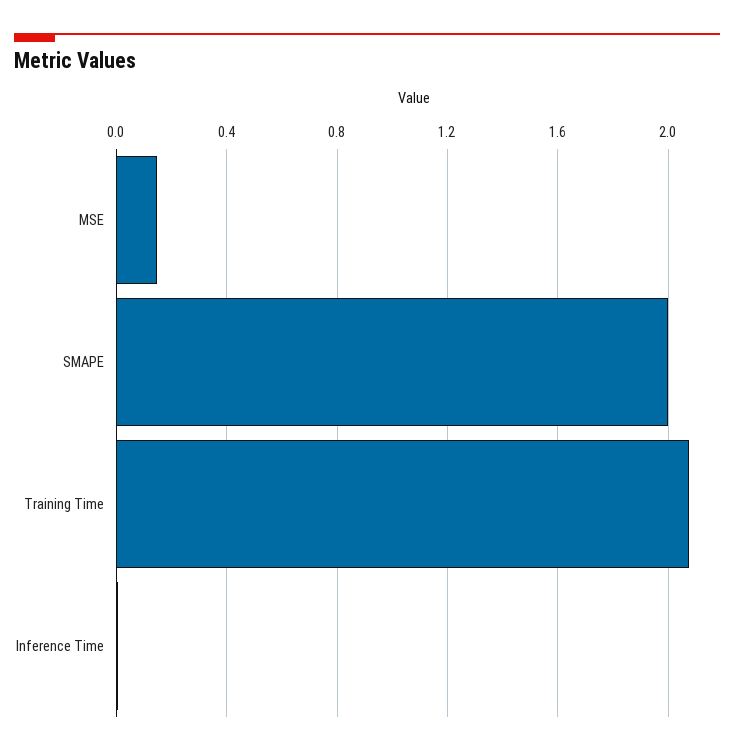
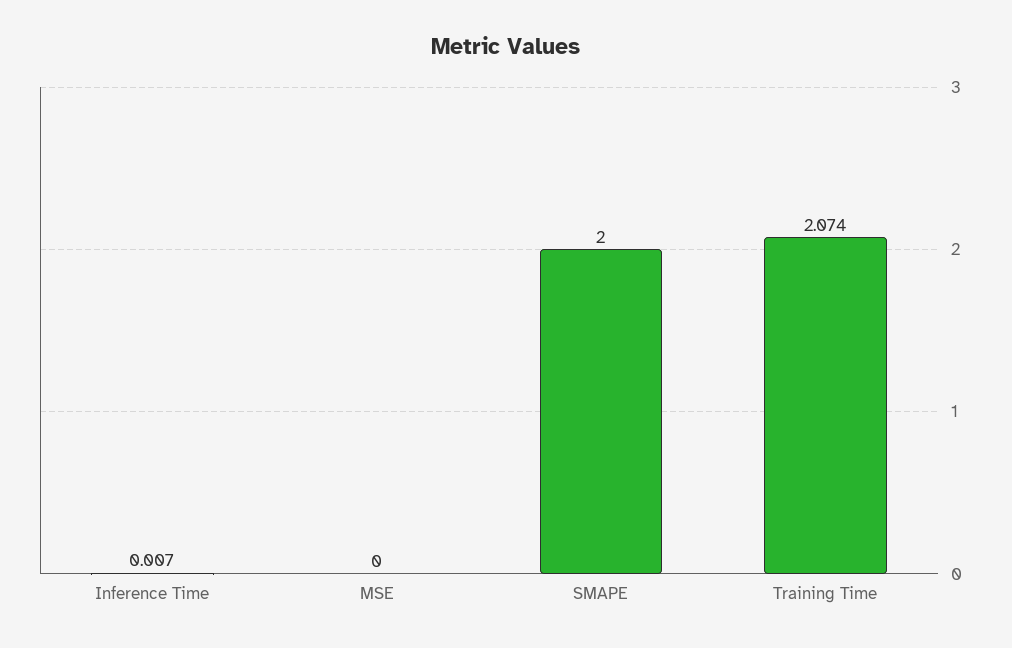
MSE: 0.15 -> 0

